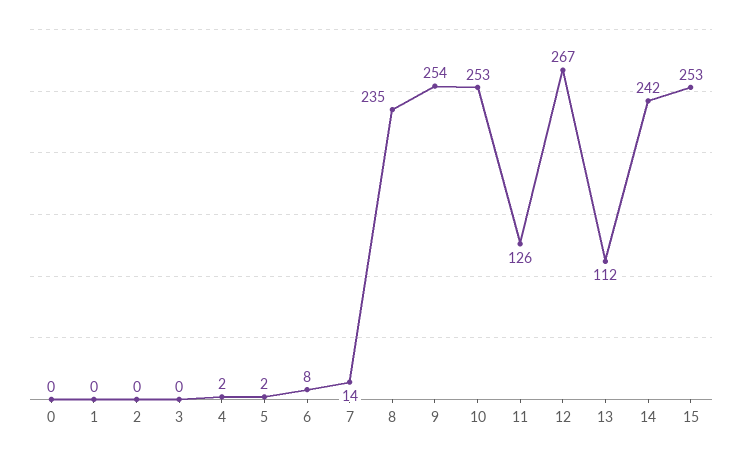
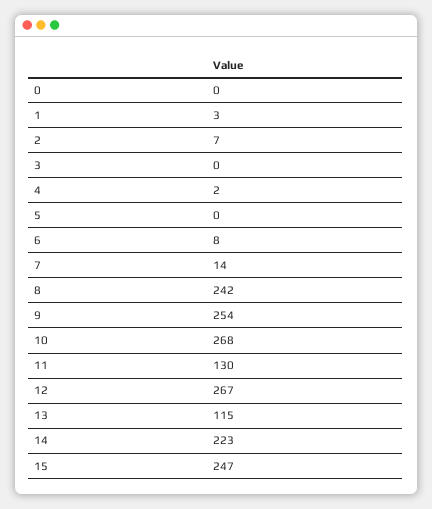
1: 0 -> 3
2: 0 -> 7
5: 2 -> 0
8: 235 -> 242
10: 253 -> 268
11: 126 -> 130
13: 112 -> 115
14: 242 -> 223
15: 253 -> 247

